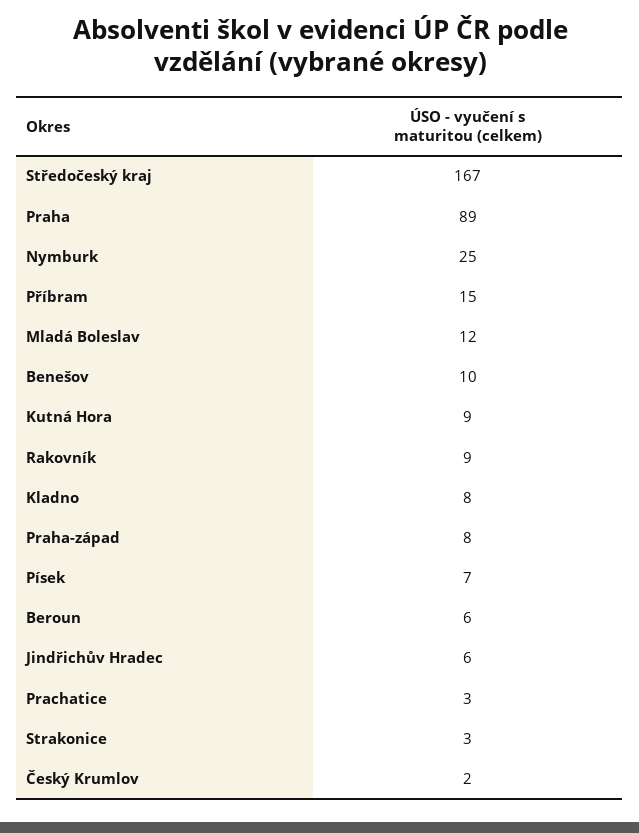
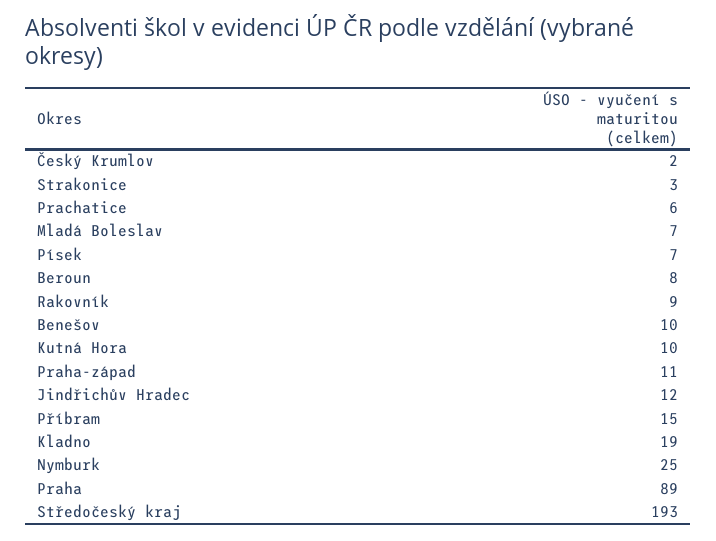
Středočeský kraj: 167 -> 193
Mladá Boleslav: 12 -> 7
Kutná Hora: 9 -> 10
Kladno: 8 -> 19
Praha-západ: 8 -> 11
Beroun: 6 -> 8
Jindřichův Hradec: 6 -> 12
Prachatice: 3 -> 6

